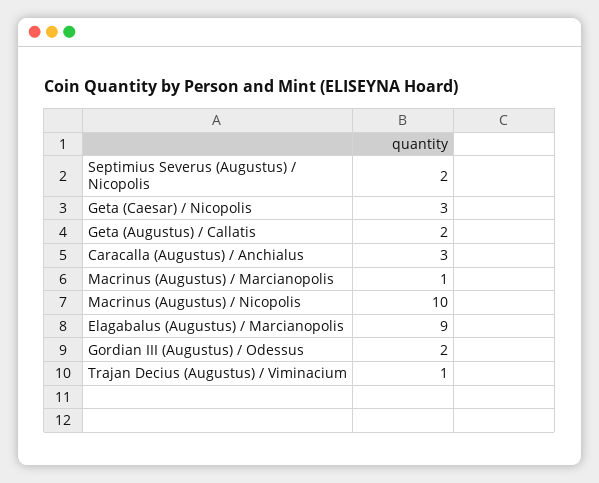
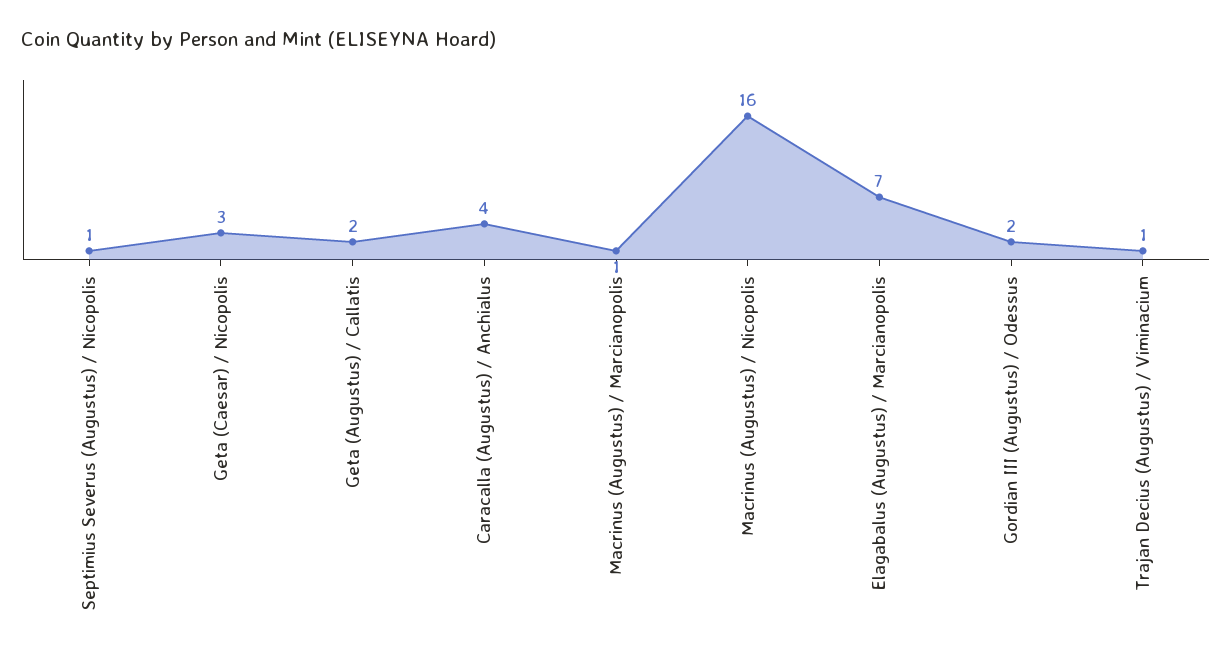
Septimius Severus (Augustus) / Nicopolis: 2 -> 1
Caracalla (Augustus) / Anchialus: 3 -> 4
Macrinus (Augustus) / Nicopolis: 10 -> 16
Elagabalus (Augustus) / Marcianopolis: 9 -> 7

